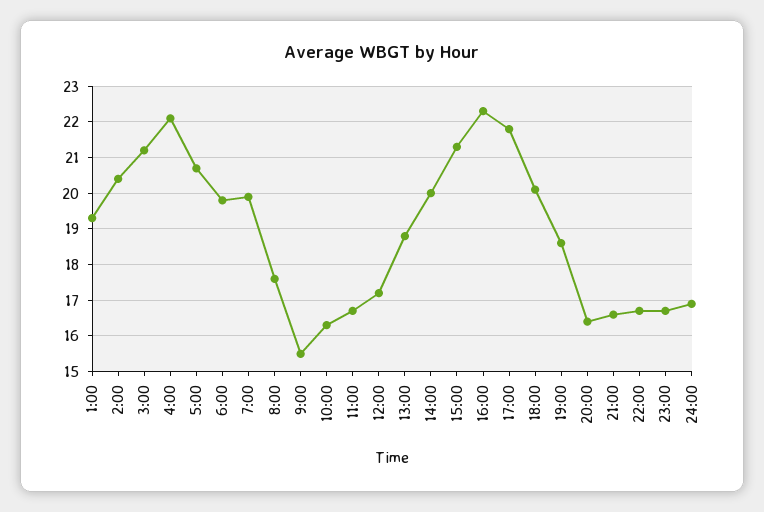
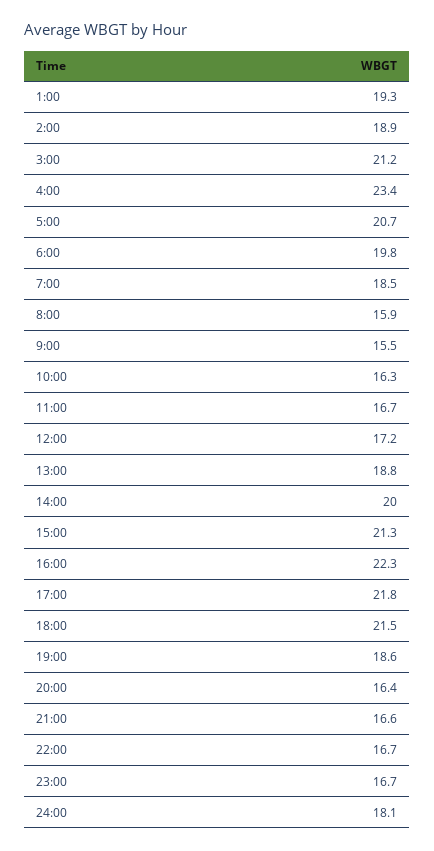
2:00: 20.5 -> 18.9
4:00: 22 -> 23.4
7:00: 20 -> 18.5
8:00: 17.5 -> 15.9
18:00: 20 -> 21.5
24:00: 17 -> 18.1

